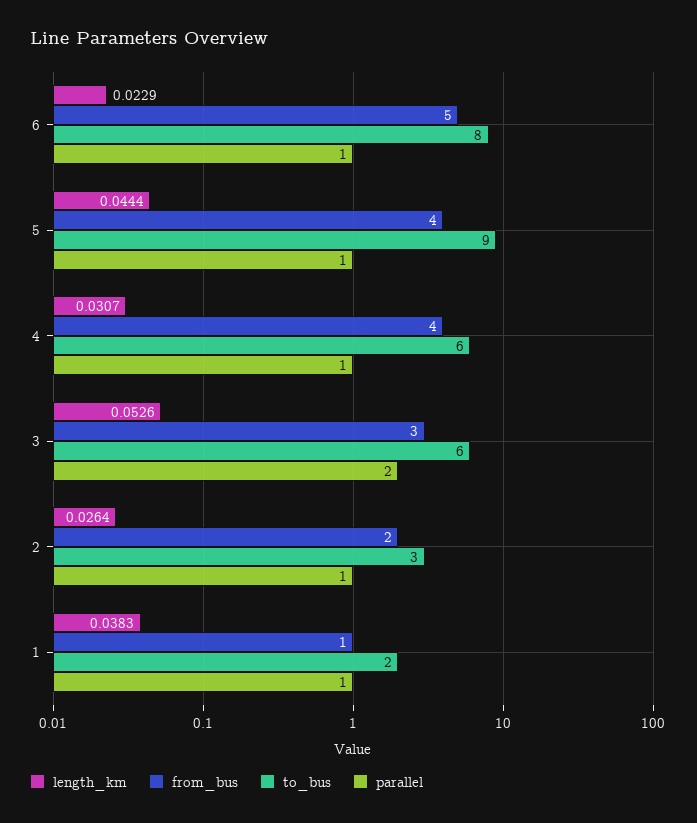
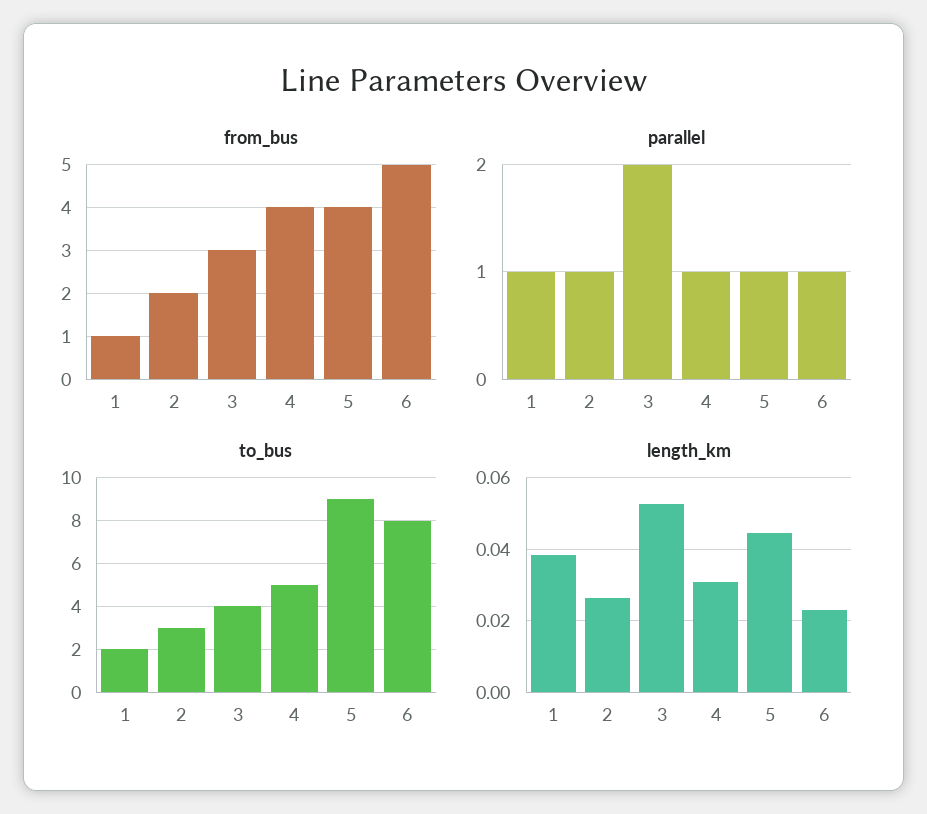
to_bus, 4: 6 -> 5
to_bus, 3: 6 -> 4

